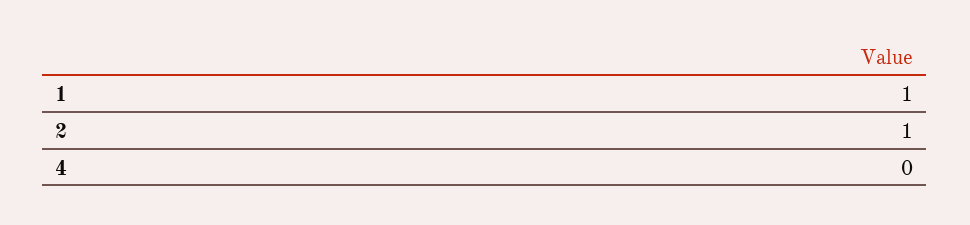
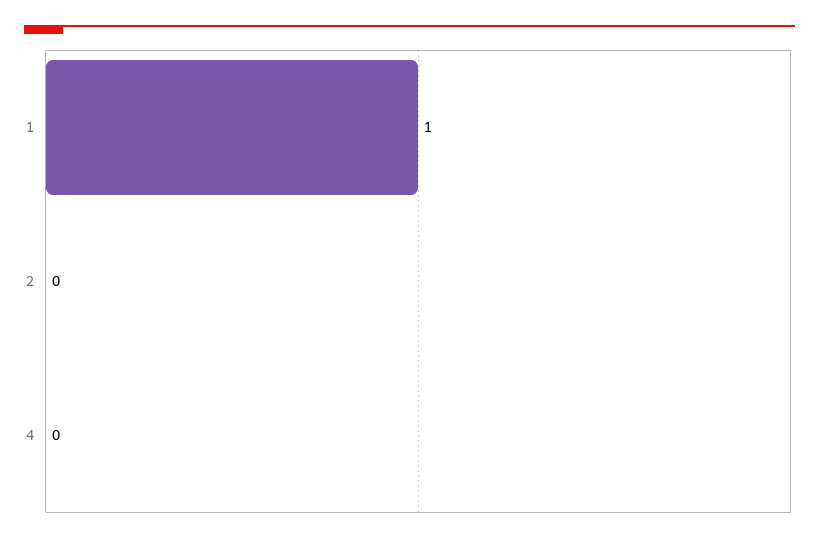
2: 1 -> 0

